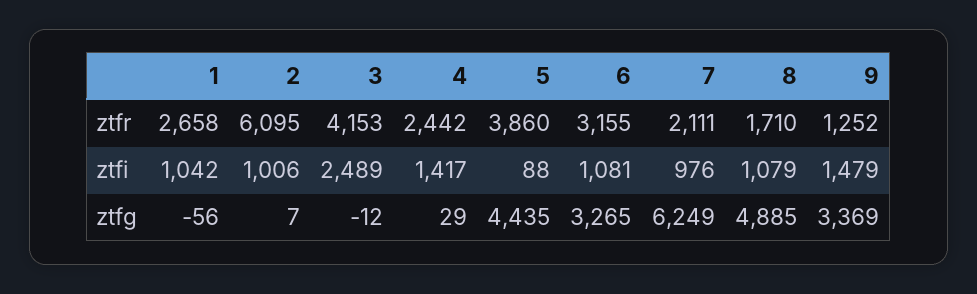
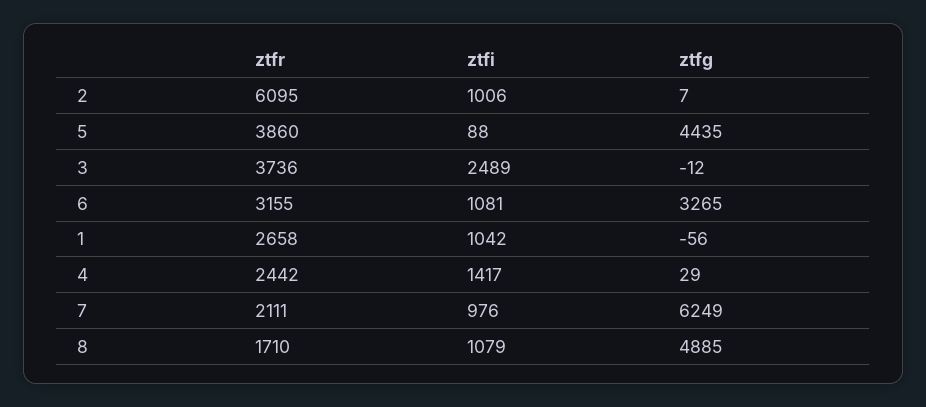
3, ztfr: 4153 -> 3736
9, ztfr: 1252 -> none
9, ztfi: 1479 -> none
9, ztfg: 3369 -> none

